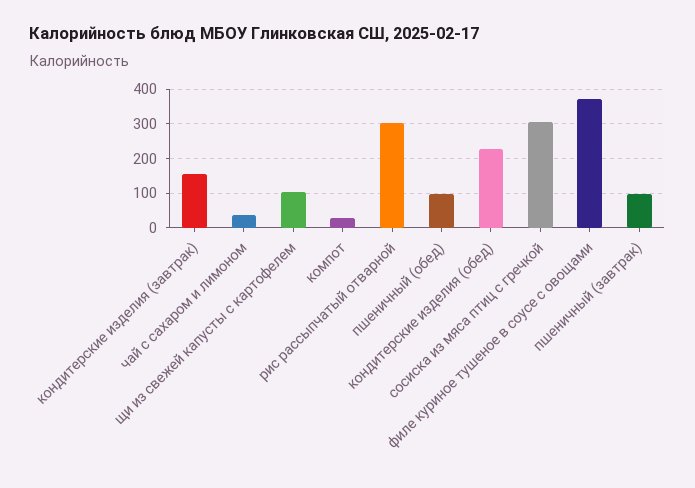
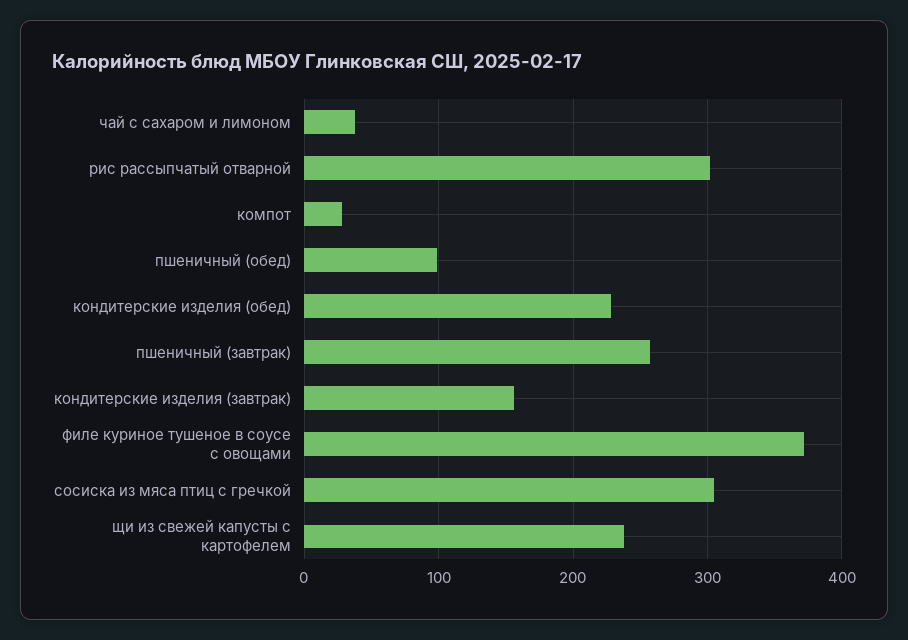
щи из свежей капусты с картофелем: 100 -> 240
пшеничный (завтрак): 100 -> 260

